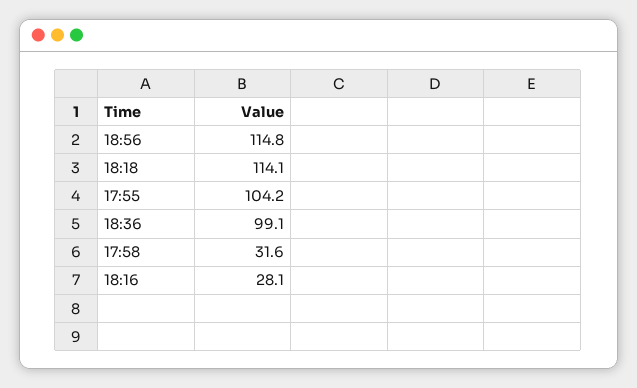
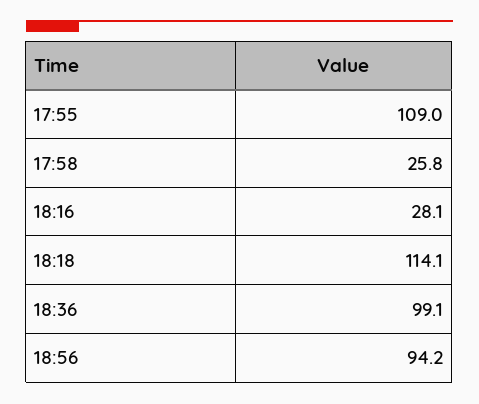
18:56: 114.8 -> 94.2
17:55: 104.2 -> 109
17:58: 31.6 -> 25.8

